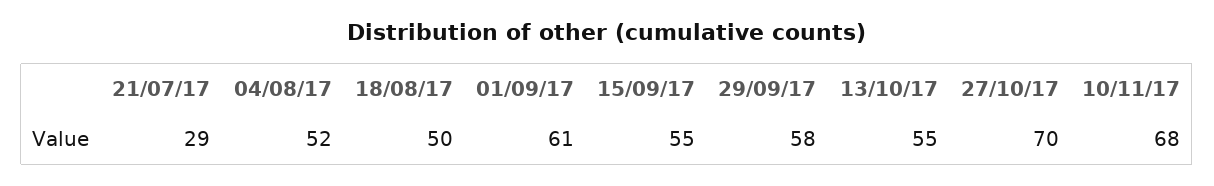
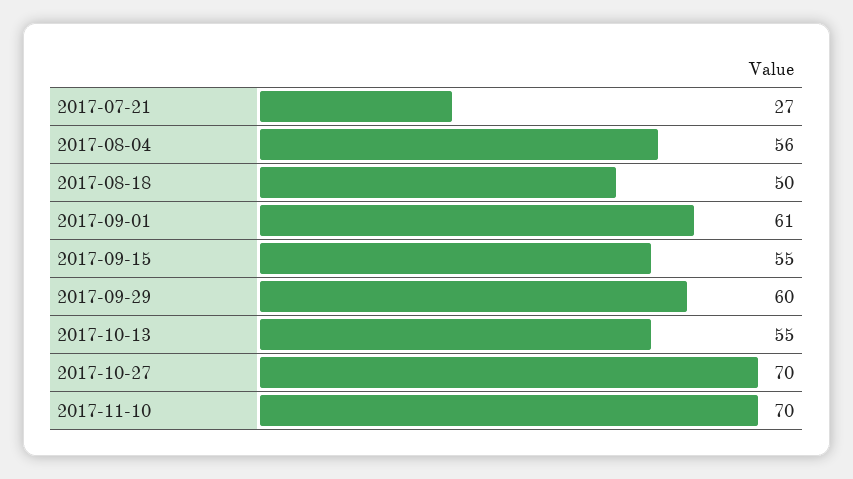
21/07/17: 29 -> 27
04/08/17: 52 -> 56
29/09/17: 58 -> 60
10/11/17: 68 -> 70

